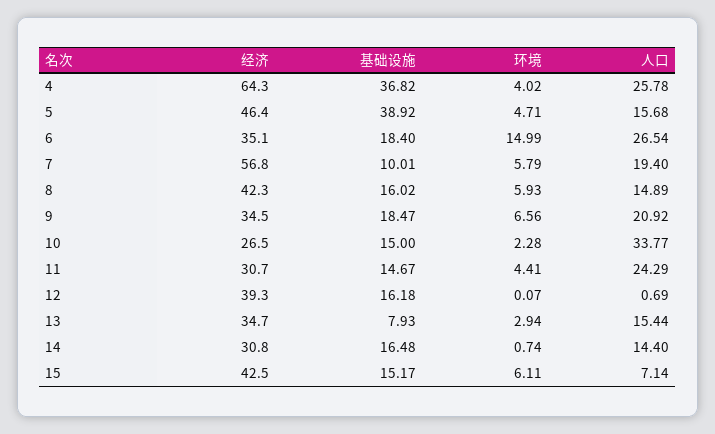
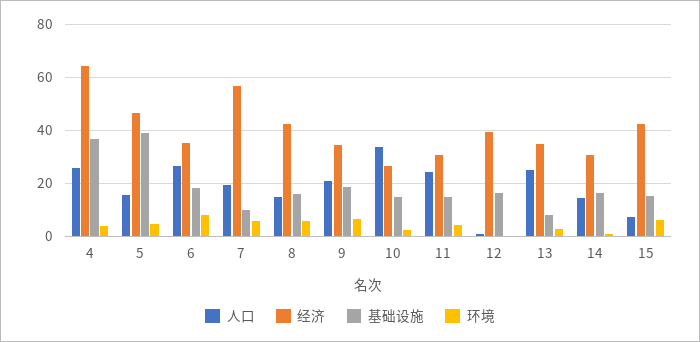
环境, 6: 14.99 -> 7.5
人口, 13: 15.44 -> 25

